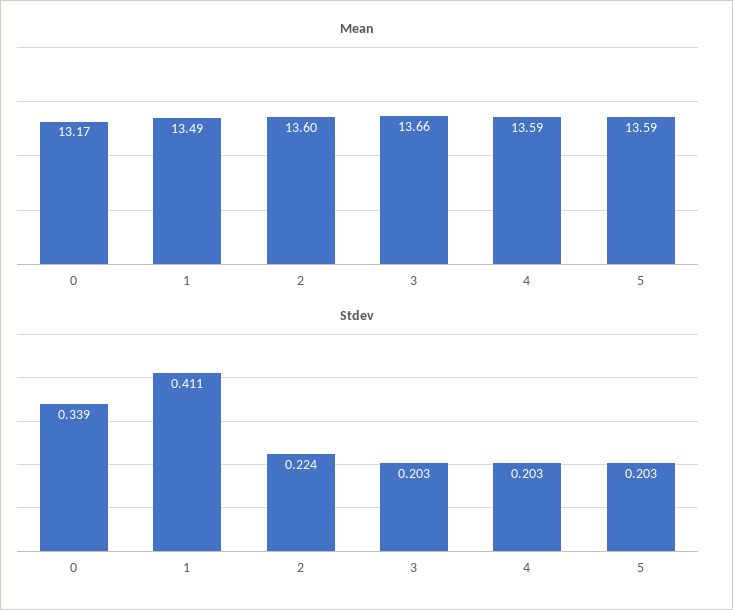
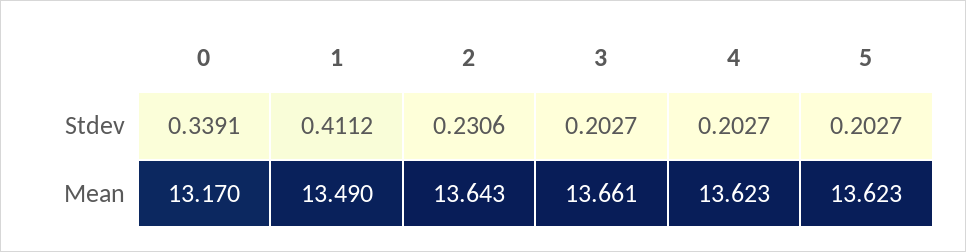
Mean, 2: 13.6 -> 13.643
Mean, 4: 13.59 -> 13.623
Mean, 5: 13.59 -> 13.623
Stdev, 2: 0.224 -> 0.2306

